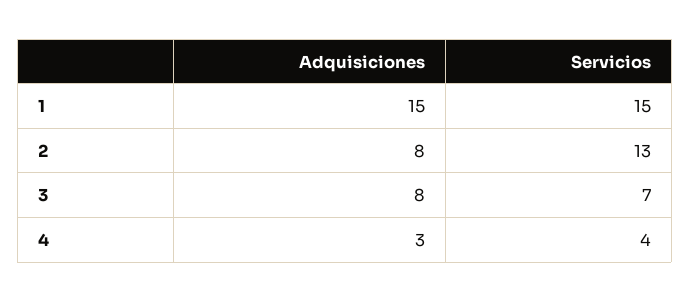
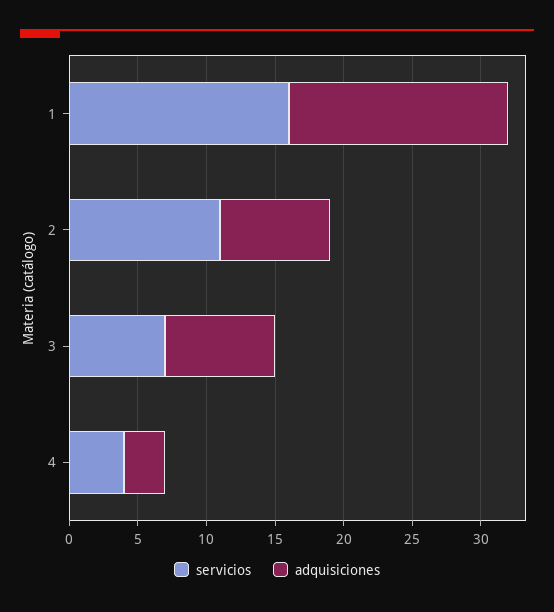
Adquisiciones, 1: 15 -> 16
Servicios, 1: 15 -> 16
Servicios, 2: 13 -> 11

